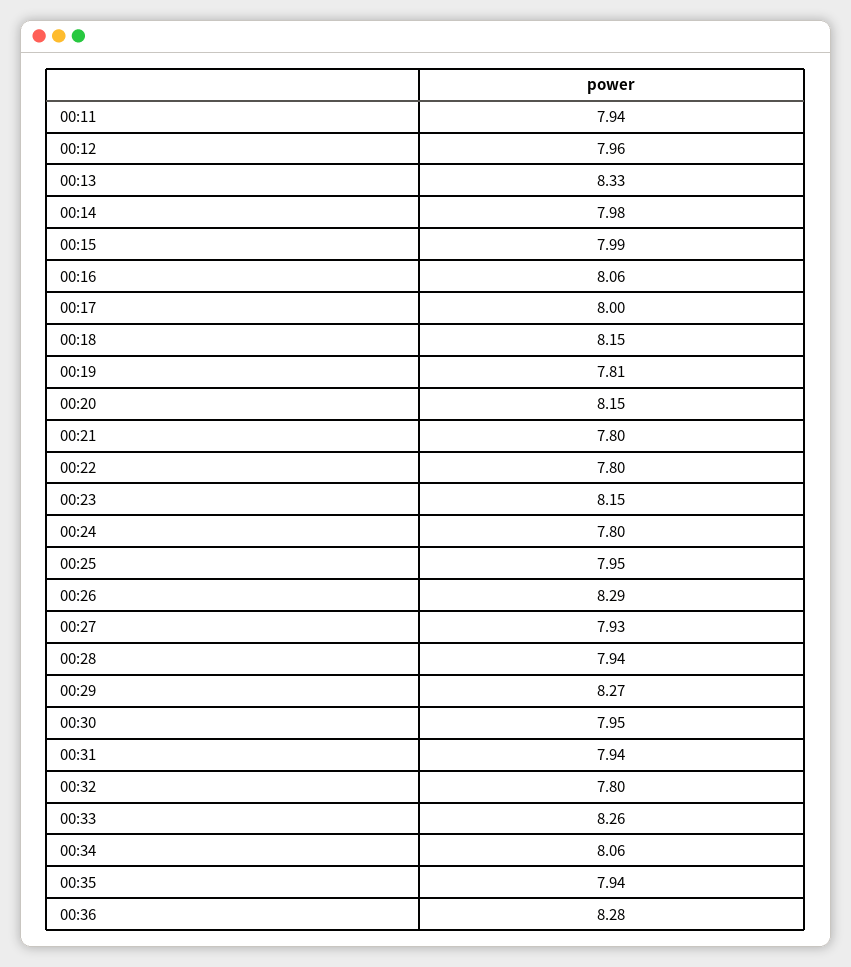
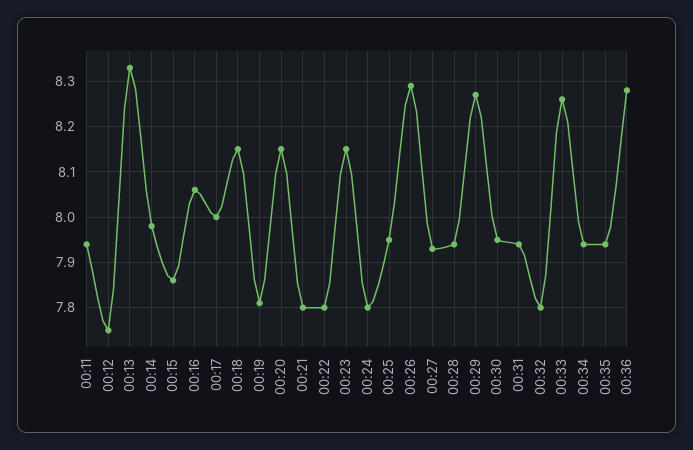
00:12: 7.96 -> 7.75
00:15: 7.99 -> 7.85
00:34: 8.06 -> 7.95

